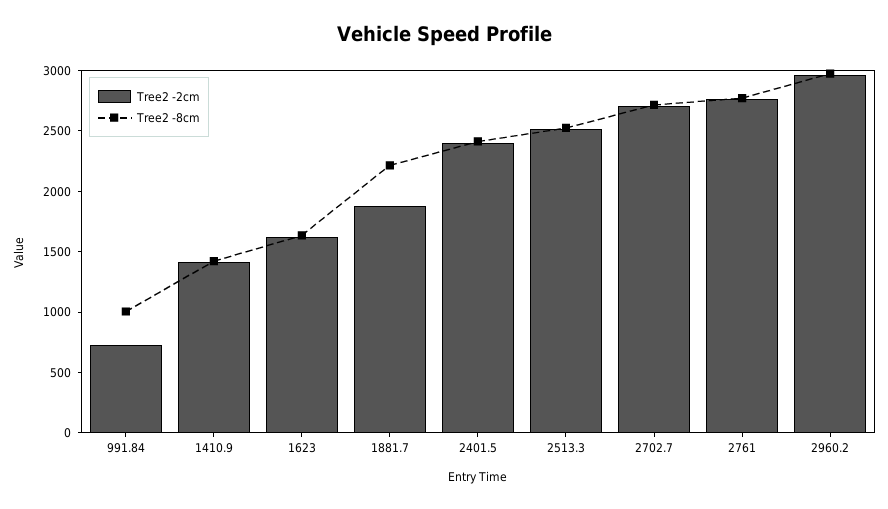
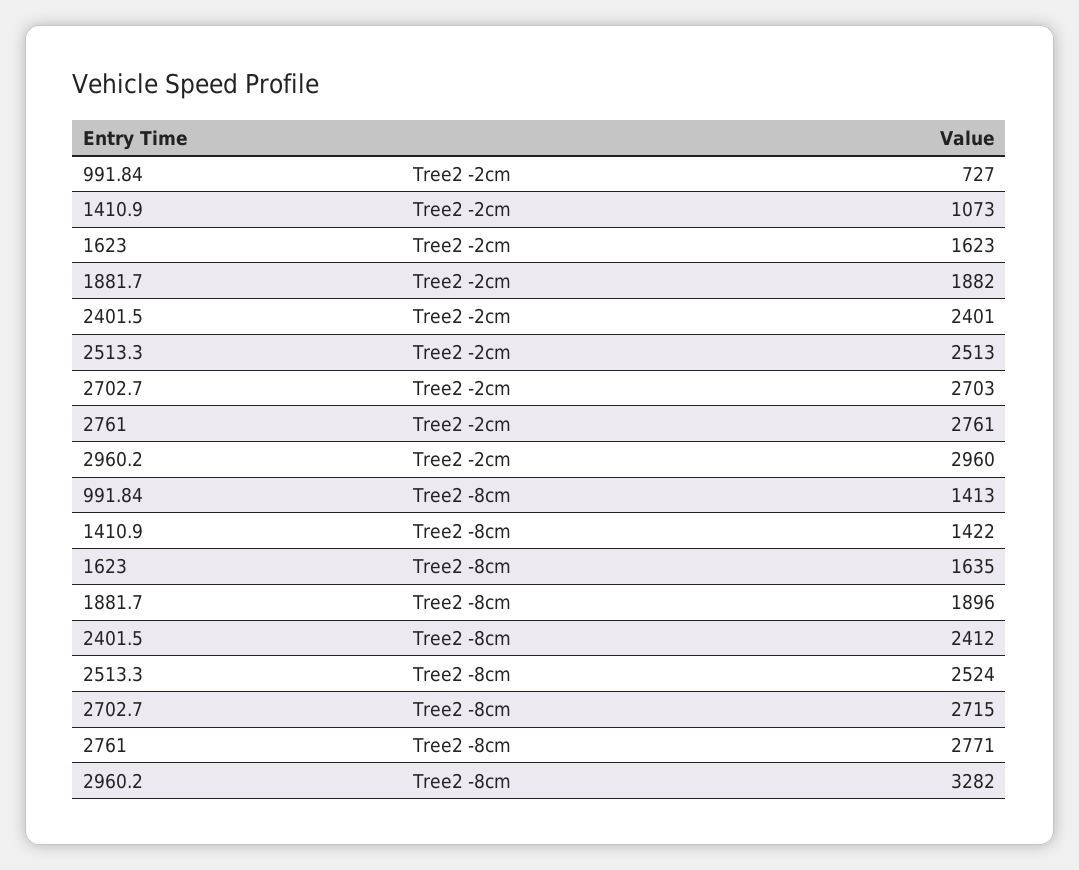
Tree2 -8cm, 991.84: 1000 -> 1413
Tree2 -2cm, 1410.9: 1400 -> 1073
Tree2 -8cm, 1881.7: 2200 -> 1896
Tree2 -8cm, 2960.2: 3000 -> 3282

